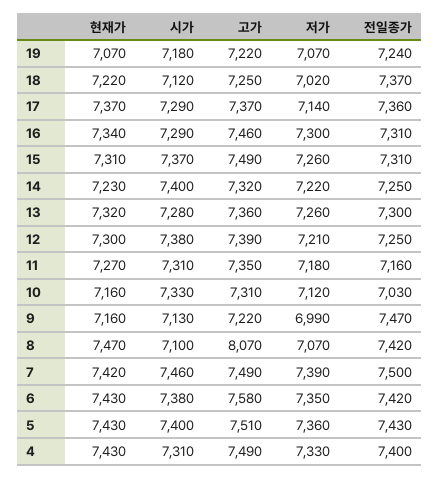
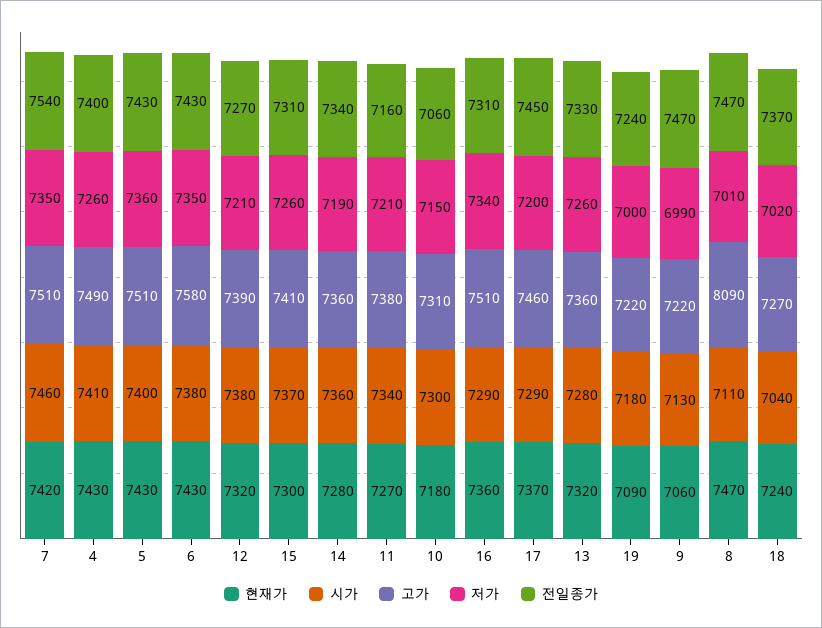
현재가, 19: 7070 -> 7090
저가, 19: 7070 -> 7000
현재가, 18: 7220 -> 7240
시가, 18: 7120 -> 7040
고가, 18: 7250 -> 7270
고가, 17: 7370 -> 7460
저가, 17: 7140 -> 7200
전일종가, 17: 7360 -> 7450
현재가, 16: 7340 -> 7360
고가, 16: 7460 -> 7510
저가, 16: 7300 -> 7340
현재가, 15: 7310 -> 7300
고가, 15: 7490 -> 7410
현재가, 14: 7230 -> 7280
시가, 14: 7400 -> 7360
고가, 14: 7320 -> 7360
저가, 14: 7220 -> 7190
전일종가, 14: 7250 -> 7340
전일종가, 13: 7300 -> 7330
현재가, 12: 7300 -> 7320
전일종가, 12: 7250 -> 7270
시가, 11: 7310 -> 7340
고가, 11: 7350 -> 7380
저가, 11: 7180 -> 7210
현재가, 10: 7160 -> 7180
시가, 10: 7330 -> 7300
저가, 10: 7120 -> 7150
전일종가, 10: 7030 -> 7060
현재가, 9: 7160 -> 7060
시가, 8: 7100 -> 7110
고가, 8: 8070 -> 8090
저가, 8: 7070 -> 7010
전일종가, 8: 7420 -> 7470
고가, 7: 7490 -> 7510
저가, 7: 7390 -> 7350
전일종가, 7: 7500 -> 7540
전일종가, 6: 7420 -> 7430
시가, 4: 7310 -> 7410
저가, 4: 7330 -> 7260

